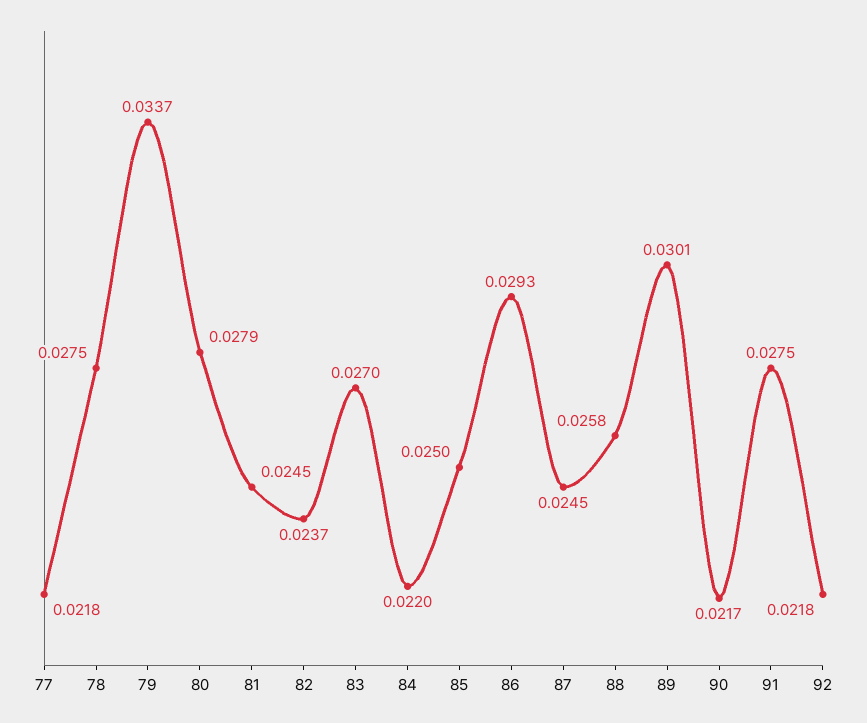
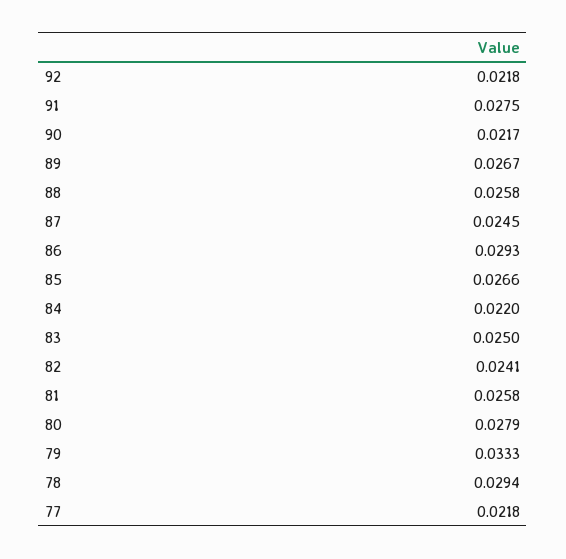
78: 0.0275 -> 0.0294
79: 0.0337 -> 0.0333
81: 0.0245 -> 0.0258
82: 0.0237 -> 0.0241
83: 0.027 -> 0.025
85: 0.025 -> 0.0266
89: 0.0301 -> 0.0267

